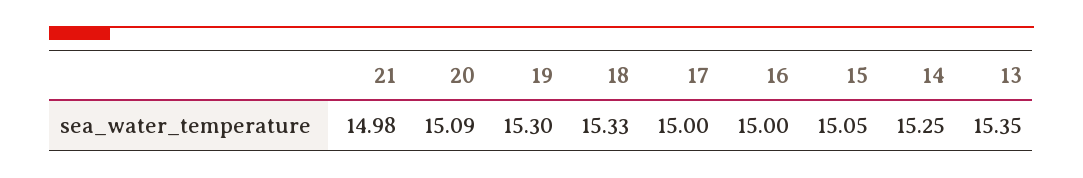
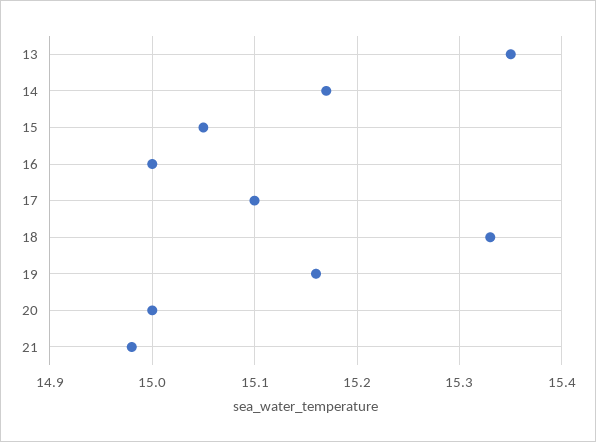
20: 15.09 -> 15
19: 15.3 -> 15.16
17: 15 -> 15.1
14: 15.25 -> 15.17

